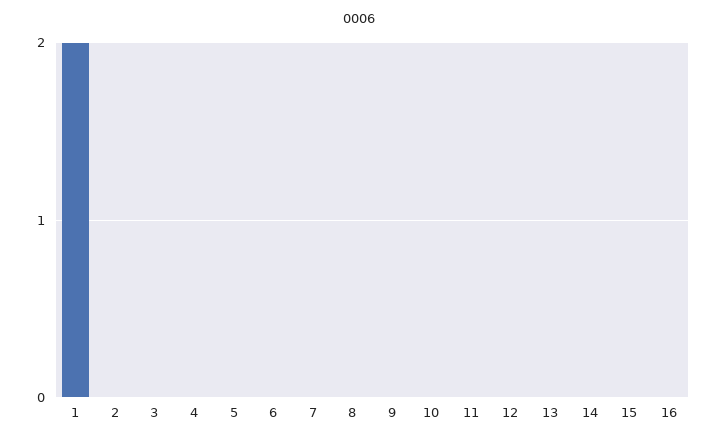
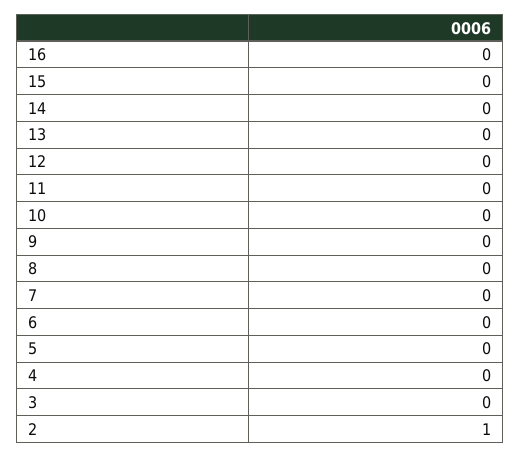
1: 2 -> none
2: 0 -> 1

